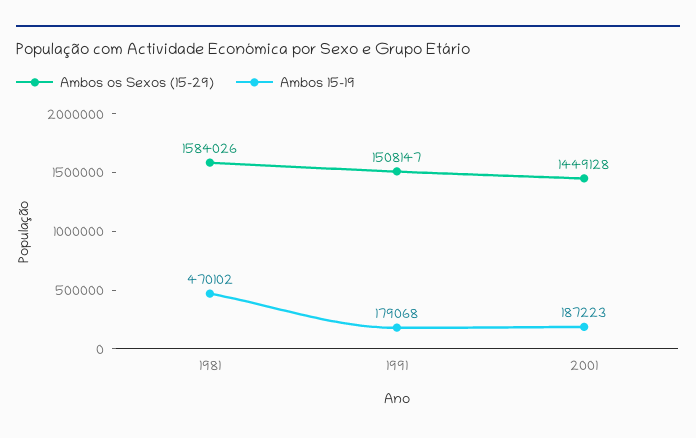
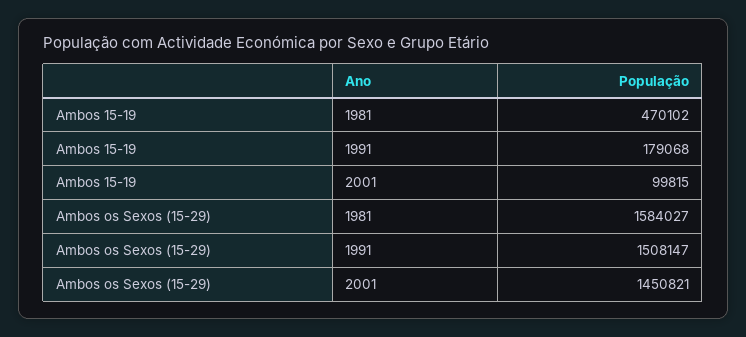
Ambos os Sexos (15-29), 1981: 1584026 -> 1584027
Ambos os Sexos (15-29), 2001: 1449128 -> 1450821
Ambos 15-19, 2001: 187223 -> 99815

